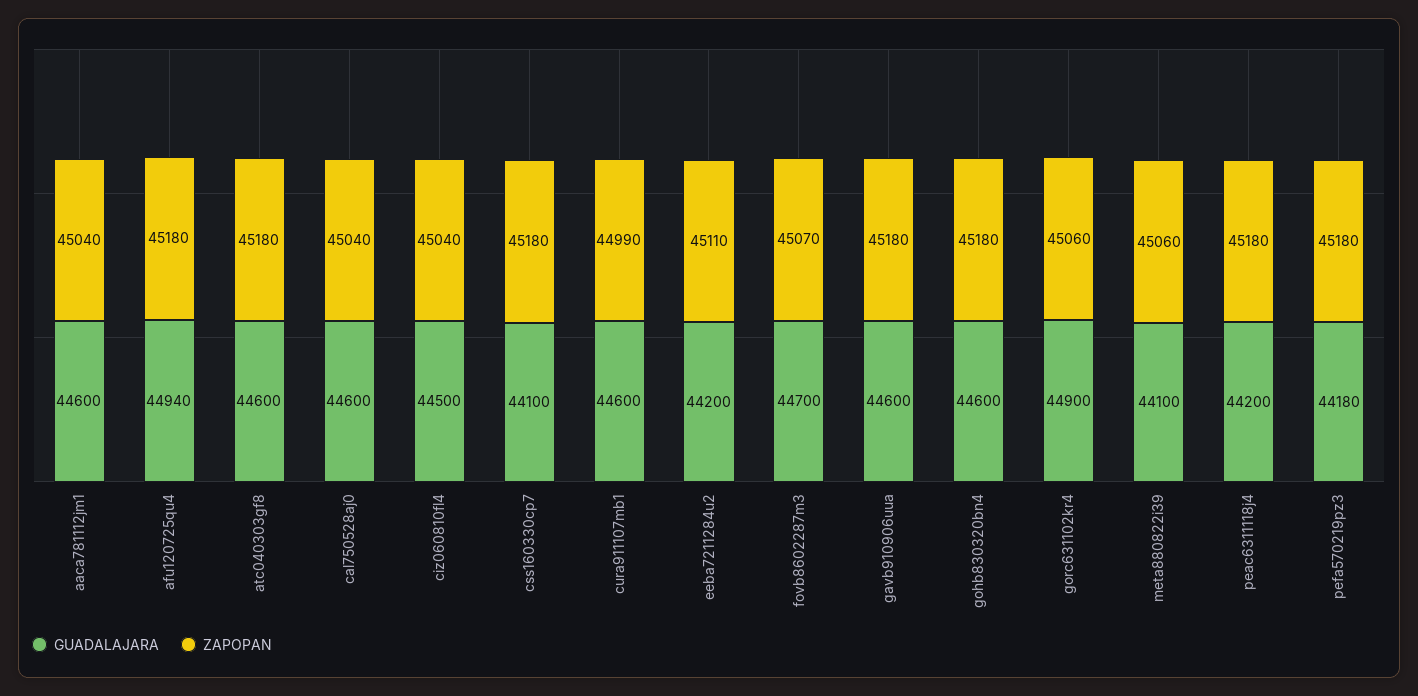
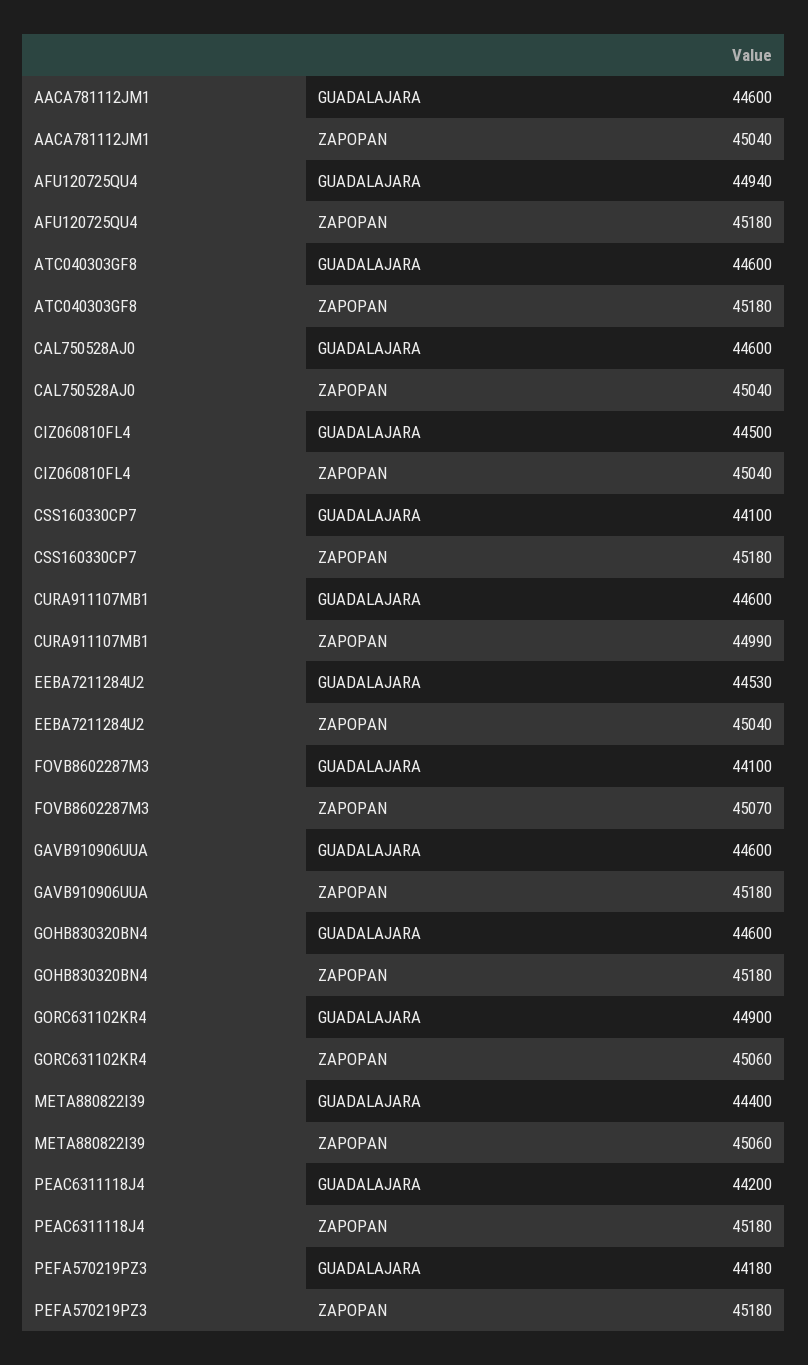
GUADALAJARA, eeba7211284u2: 44200 -> 44530
ZAPOPAN, eeba7211284u2: 45110 -> 45040
GUADALAJARA, fovb8602287m3: 44700 -> 44100
GUADALAJARA, meta880822i39: 44100 -> 44400

